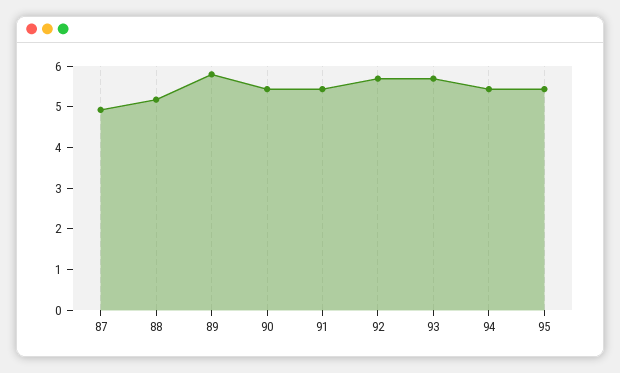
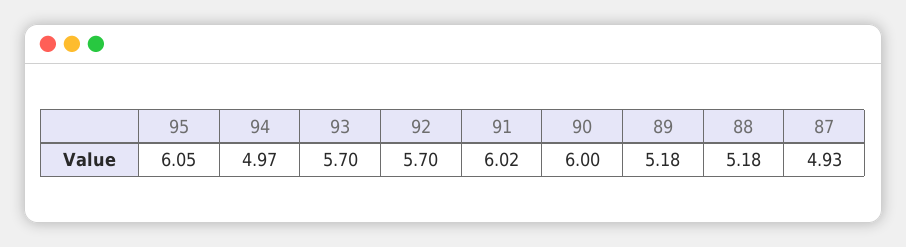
89: 5.8 -> 5.18
90: 5.4 -> 6
91: 5.4 -> 6.02
94: 5.4 -> 4.97
95: 5.4 -> 6.05

